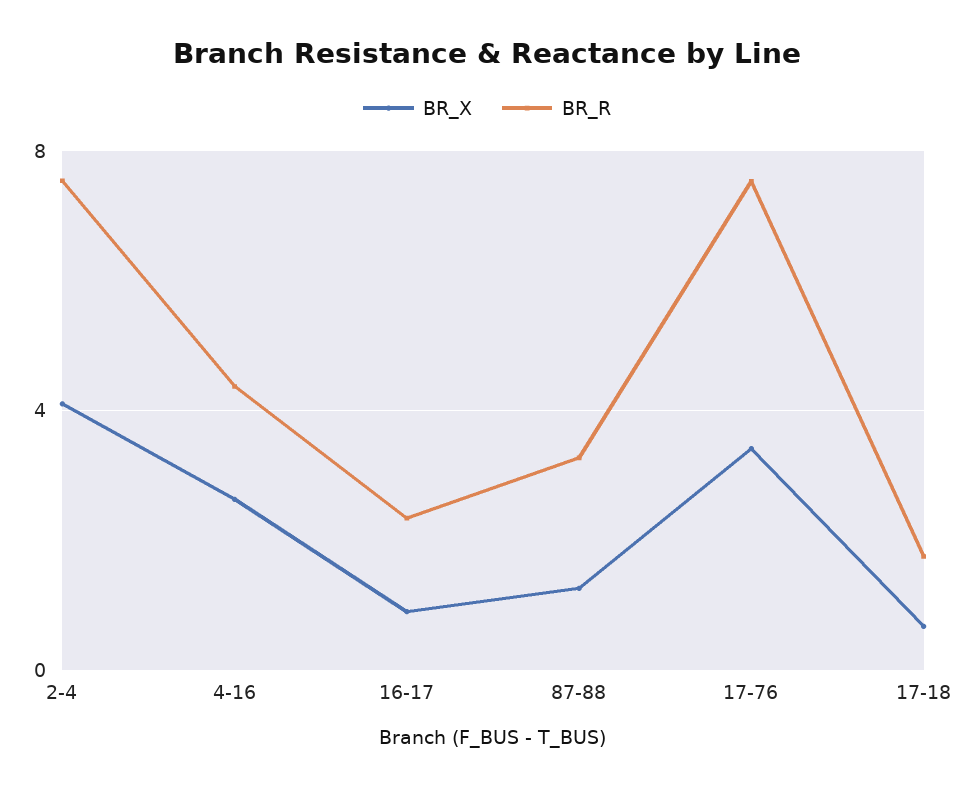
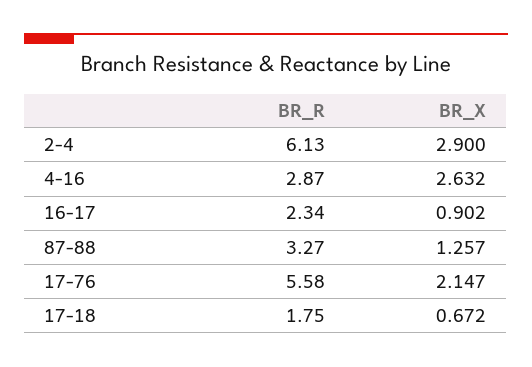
BR_X, 2-4: 4 -> 2.9
BR_R, 2-4: 7.5 -> 6.13
BR_R, 4-16: 4.5 -> 2.87
BR_X, 17-76: 3.5 -> 2.147
BR_R, 17-76: 7.5 -> 5.58

